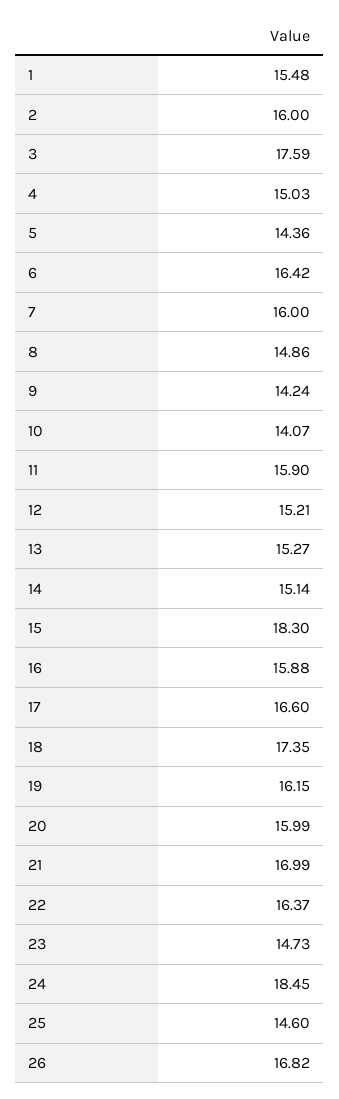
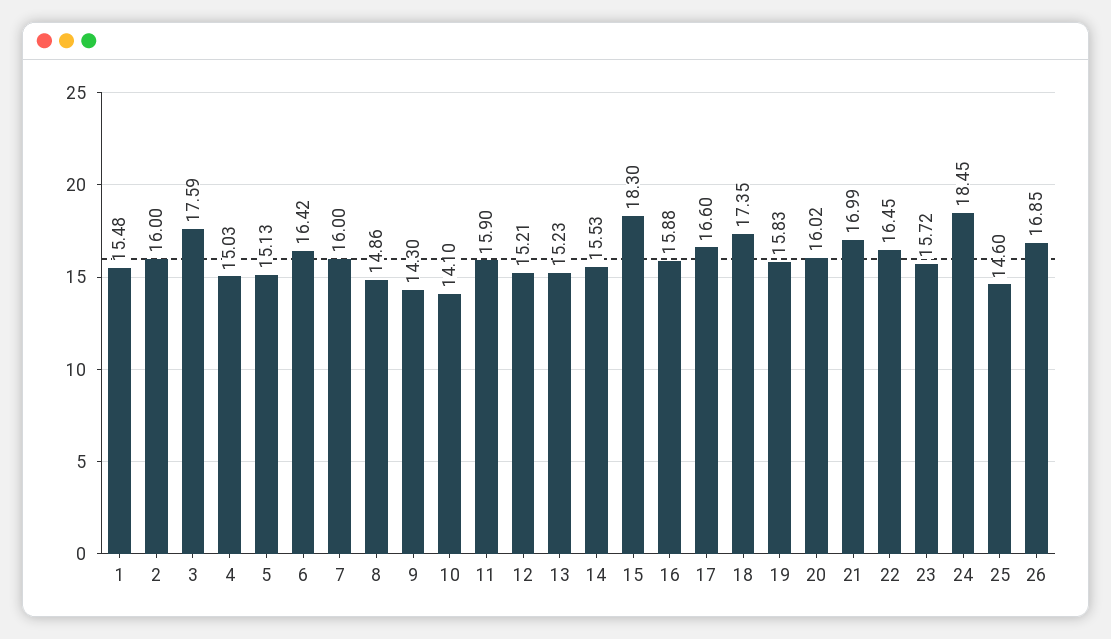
5: 14.36 -> 15.13
9: 14.24 -> 14.3
10: 14.07 -> 14.1
13: 15.27 -> 15.23
14: 15.14 -> 15.53
19: 16.15 -> 15.83
20: 15.99 -> 16.02
22: 16.37 -> 16.45
23: 14.73 -> 15.72
26: 16.82 -> 16.85

